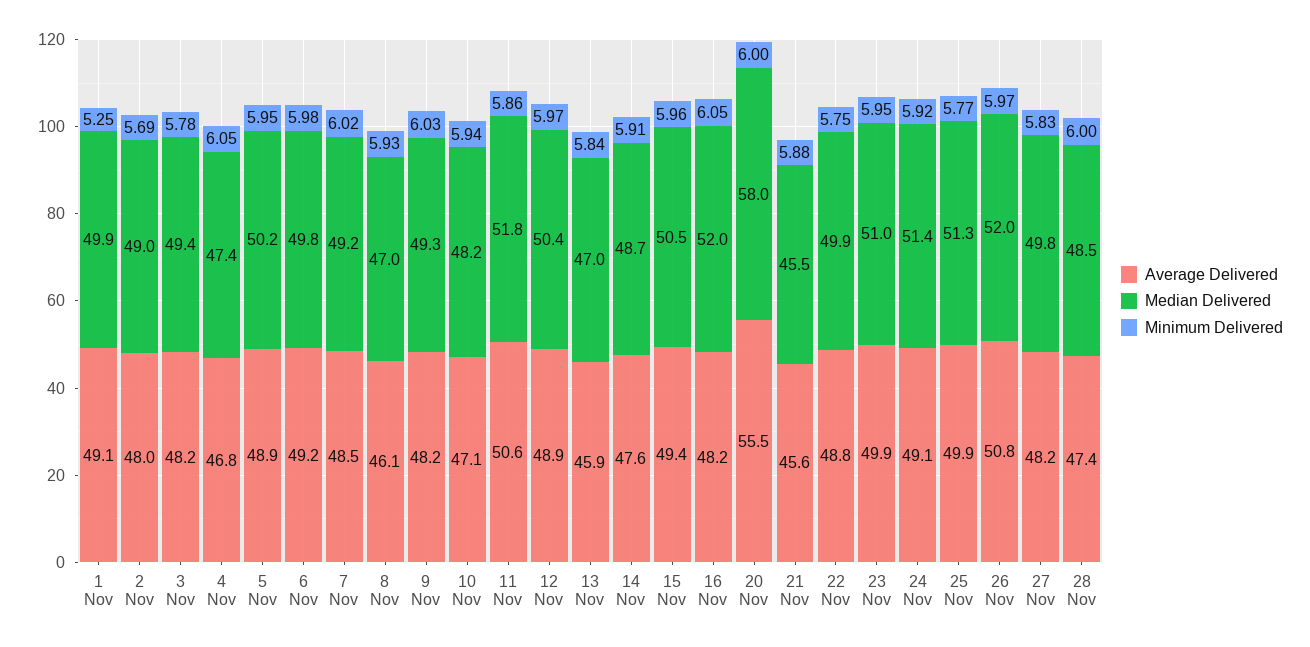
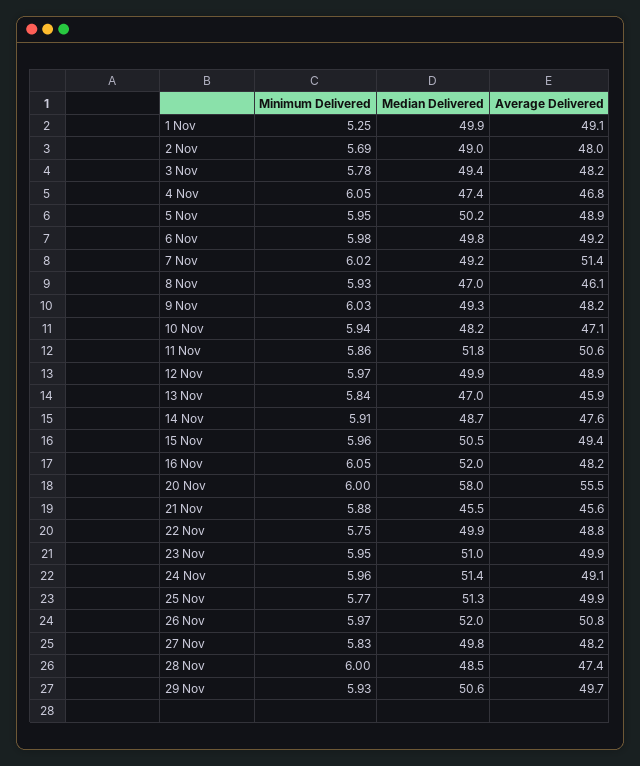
Average Delivered, 7 Nov: 48.5 -> 51.4
Median Delivered, 12 Nov: 50.4 -> 49.9
Minimum Delivered, 24 Nov: 5.92 -> 5.96
Minimum Delivered, 29 Nov: none -> 5.93
Median Delivered, 29 Nov: none -> 50.6
Average Delivered, 29 Nov: none -> 49.7

